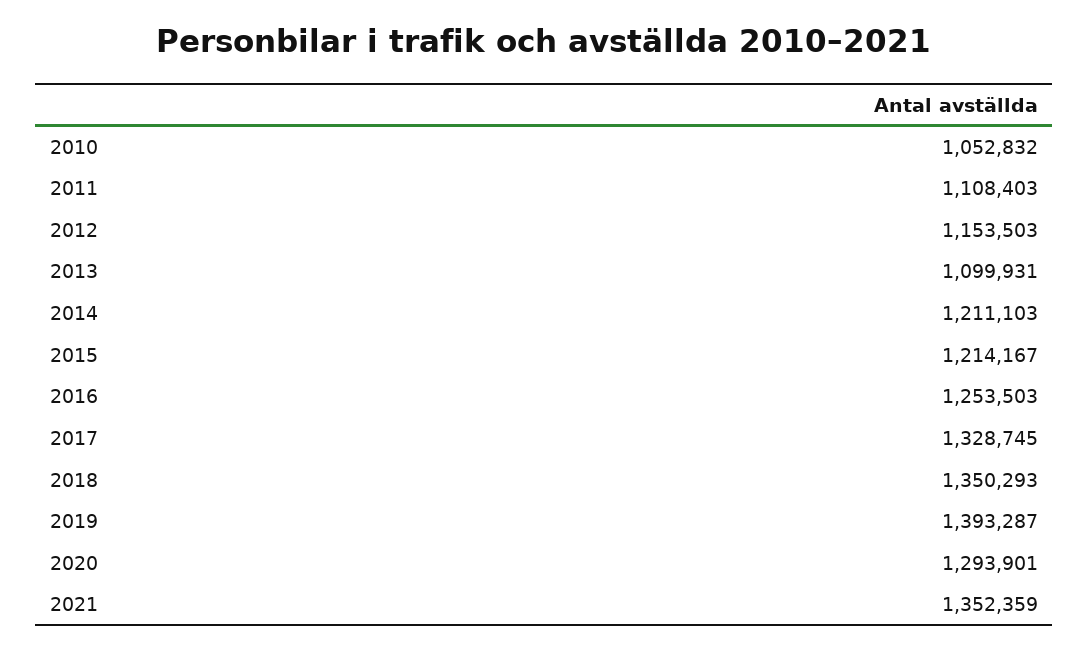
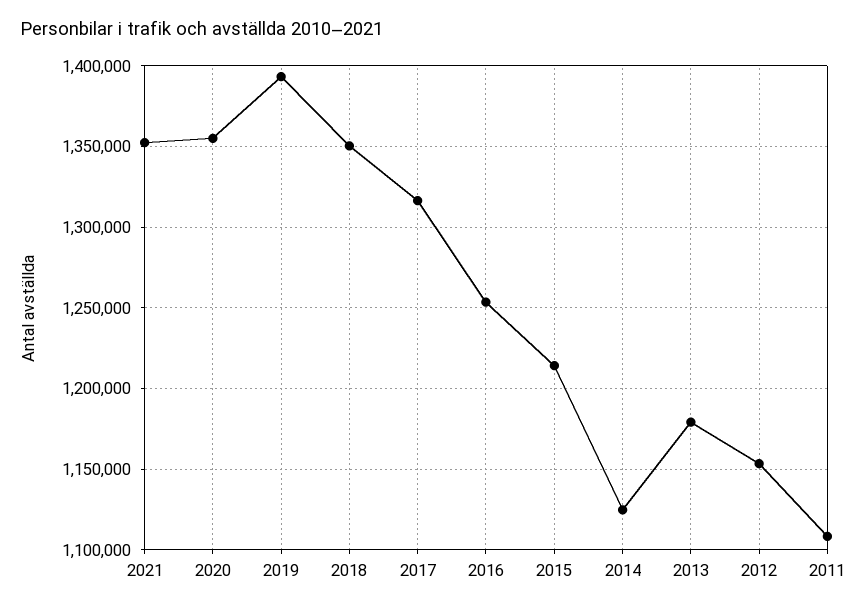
2010: 1052832 -> none
2013: 1099931 -> 1180000
2014: 1211103 -> 1125000
2017: 1328745 -> 1315000
2020: 1293901 -> 1355000

